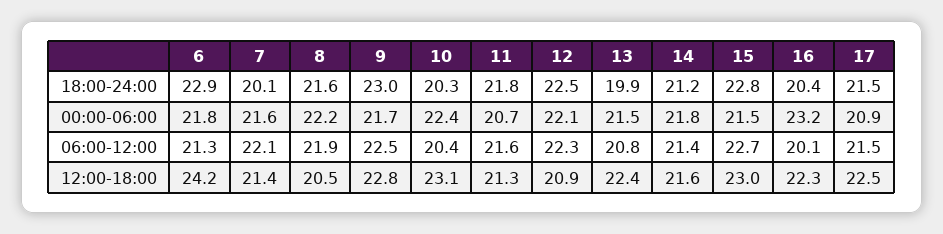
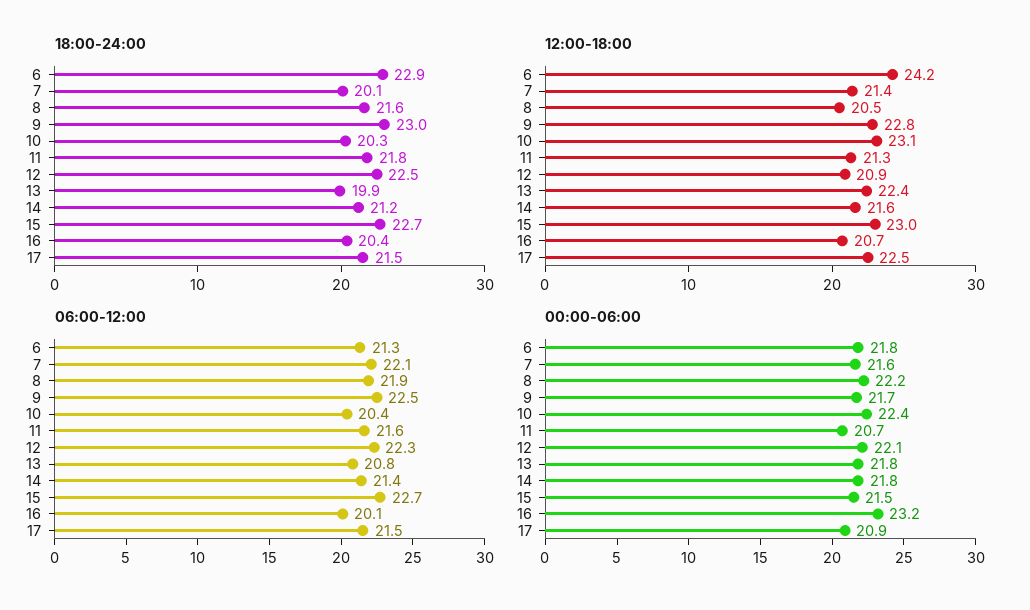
18:00-24:00, 15: 22.8 -> 22.7
00:00-06:00, 13: 21.5 -> 21.8
12:00-18:00, 16: 22.3 -> 20.7

